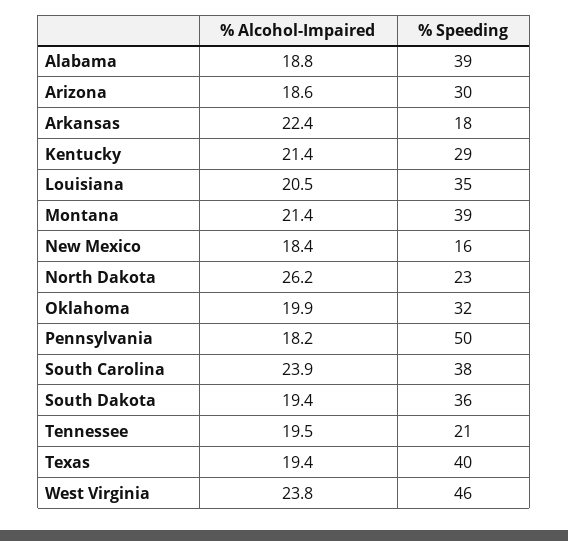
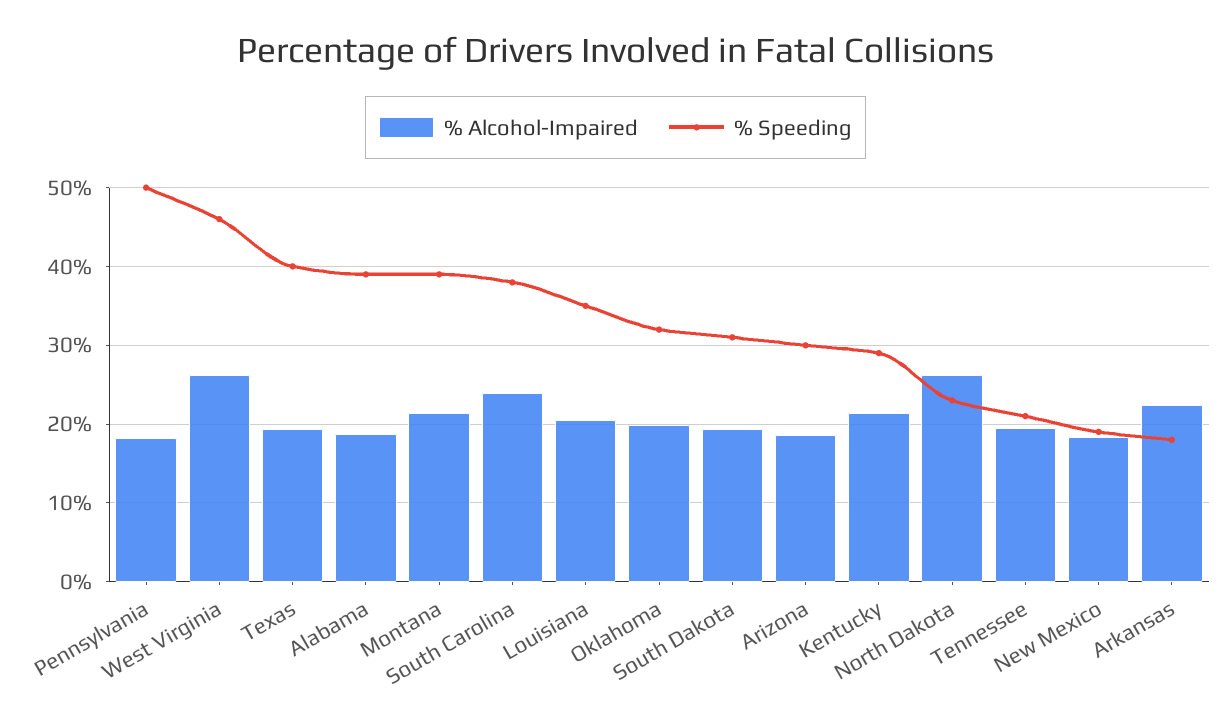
% Speeding, New Mexico: 16 -> 19
% Speeding, South Dakota: 36 -> 31
% Alcohol-Impaired, West Virginia: 23.8 -> 26

